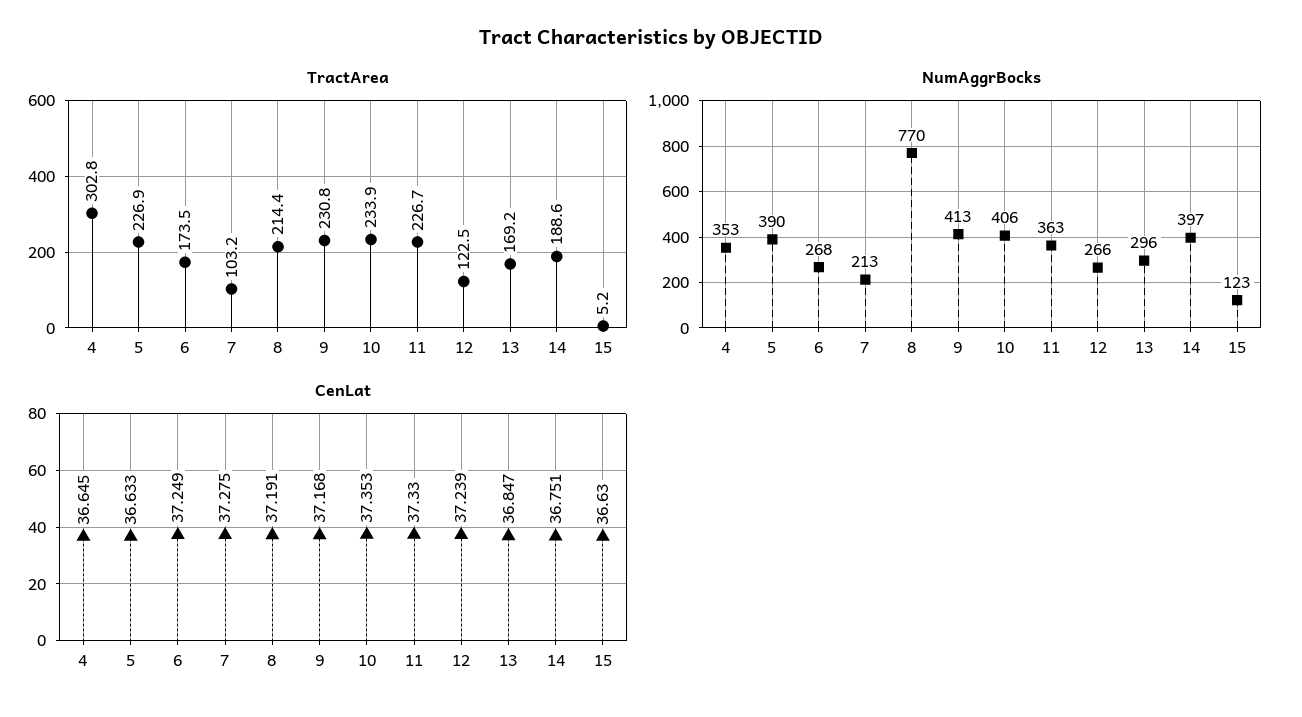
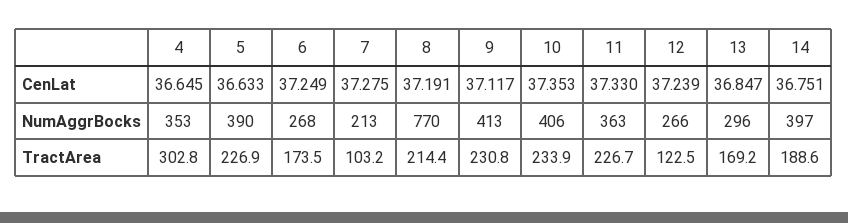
TractArea, 15: 5.2 -> none
NumAggrBocks, 15: 123 -> none
CenLat, 9: 37.168 -> 37.117
CenLat, 15: 36.63 -> none

